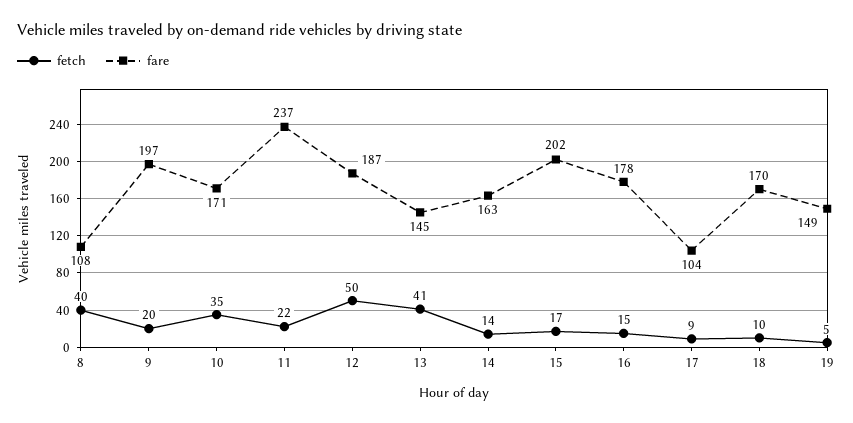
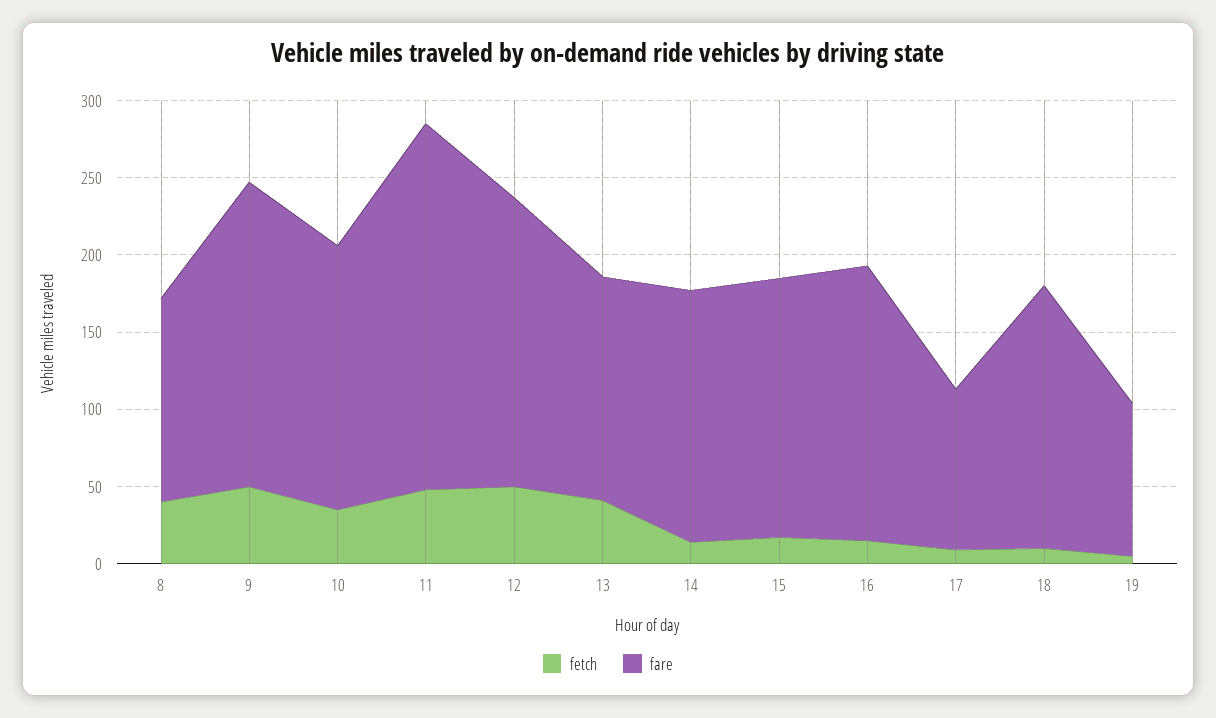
fare, 8: 108 -> 130
fetch, 9: 20 -> 50
fetch, 11: 22 -> 50
fare, 15: 202 -> 170
fare, 19: 149 -> 100

